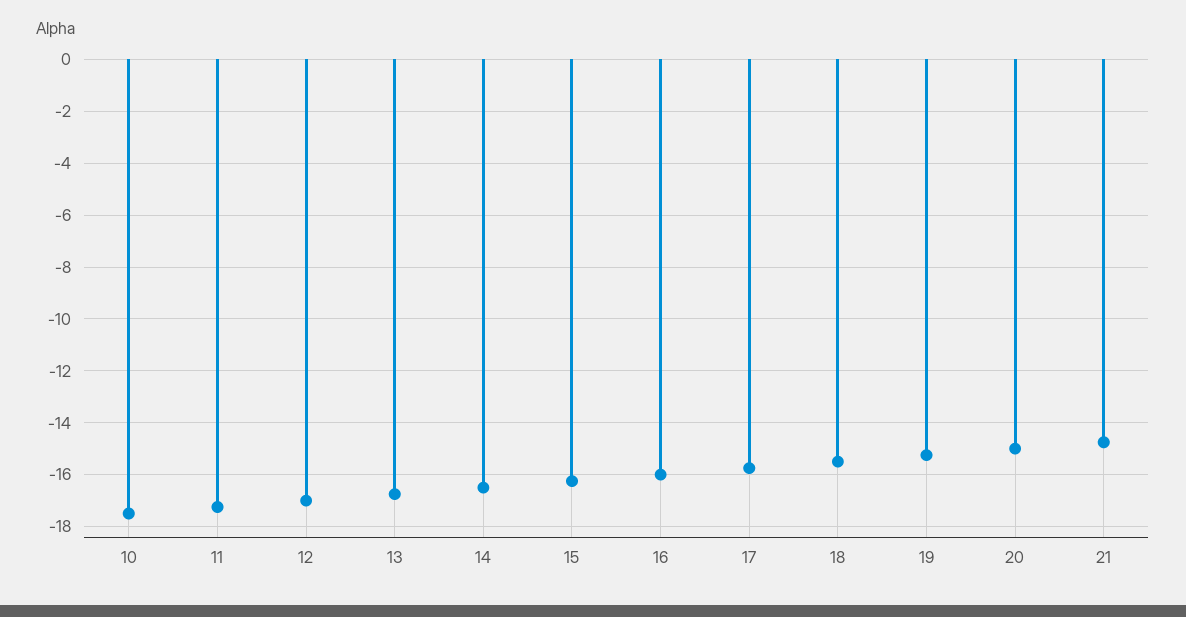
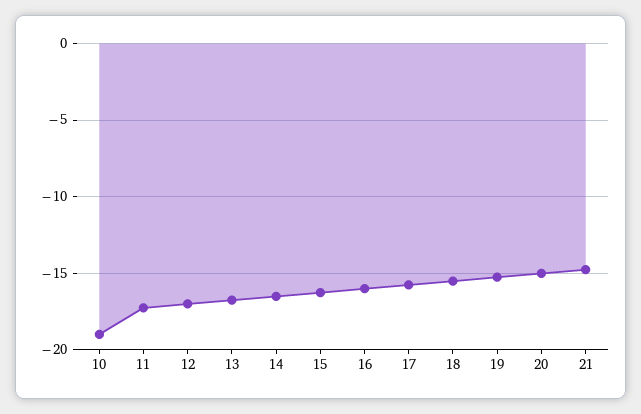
10: -17.5 -> -19

